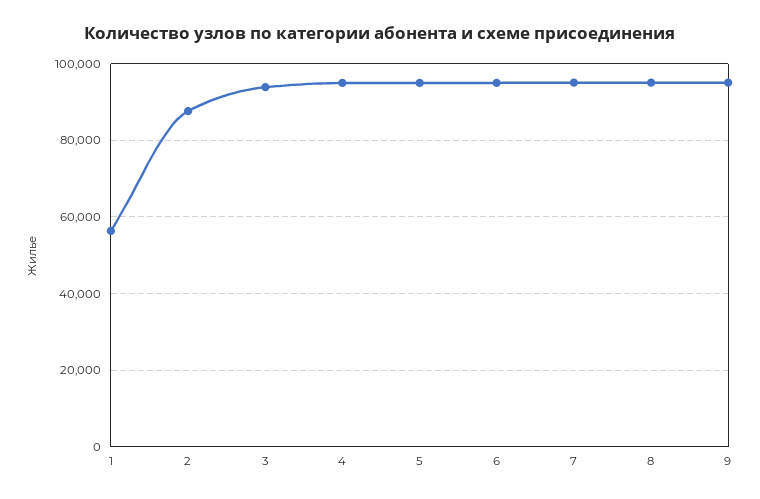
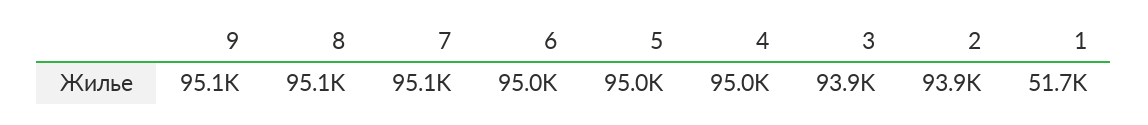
1: 56000 -> 51700
2: 88000 -> 93900

